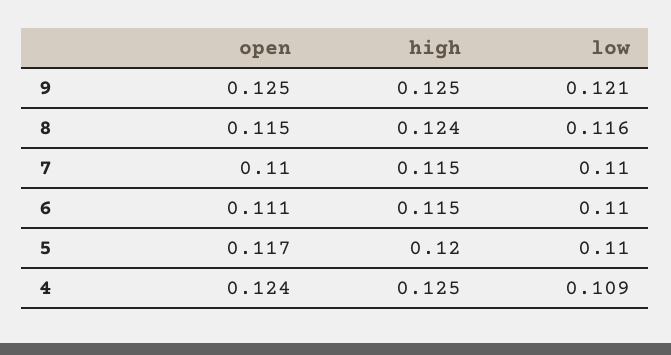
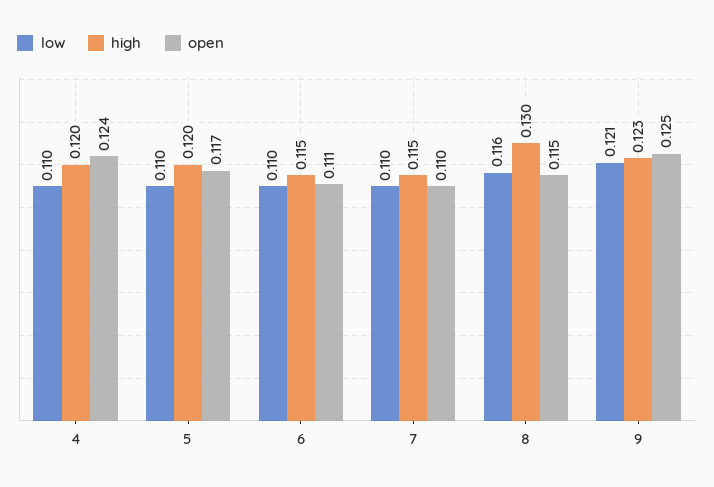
high, 9: 0.125 -> 0.123
high, 8: 0.124 -> 0.13
high, 4: 0.125 -> 0.12
low, 4: 0.109 -> 0.11

